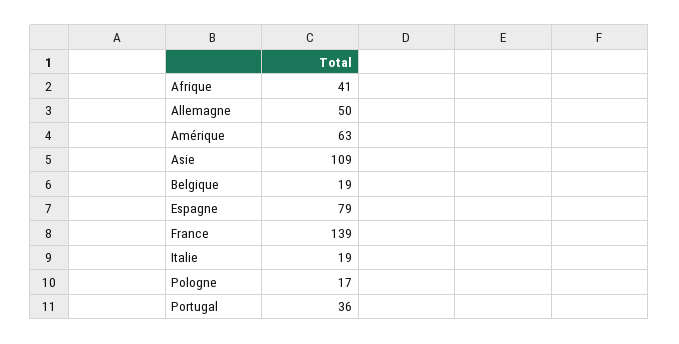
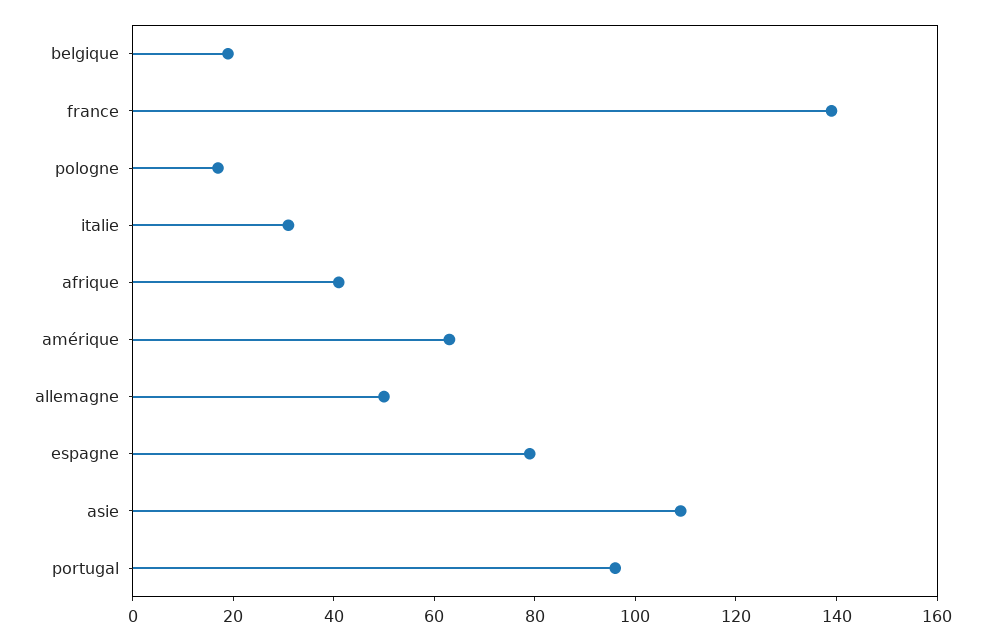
Italie: 19 -> 30
Portugal: 36 -> 95

